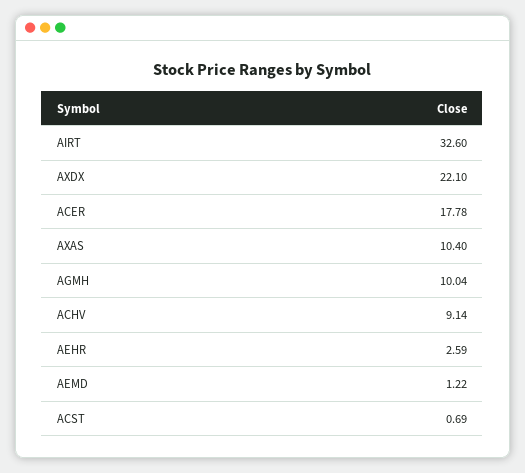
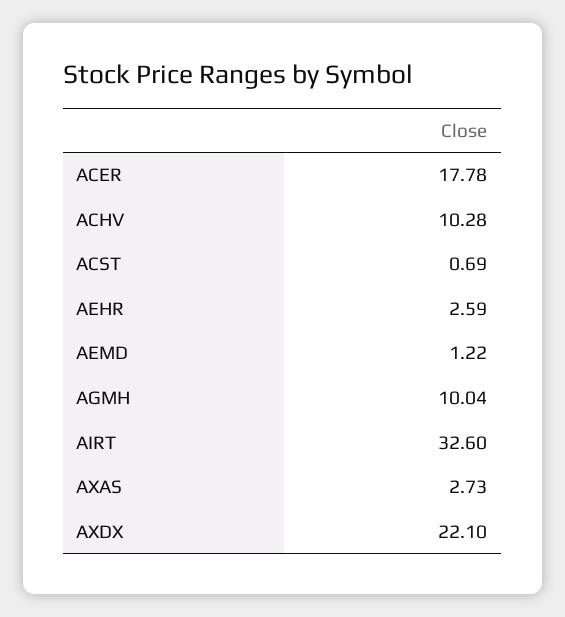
AXAS: 10.4 -> 2.73
ACHV: 9.14 -> 10.28

